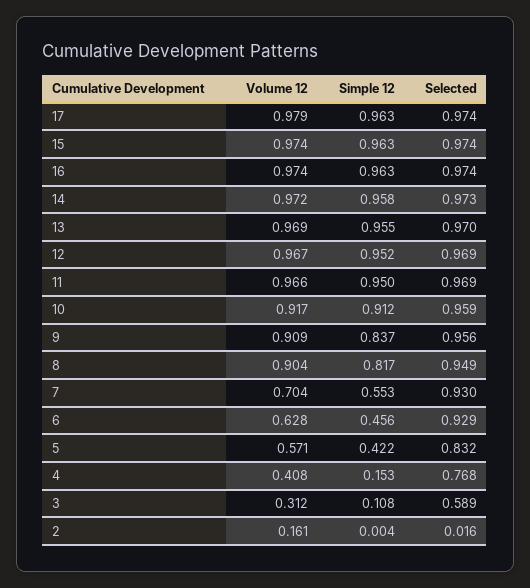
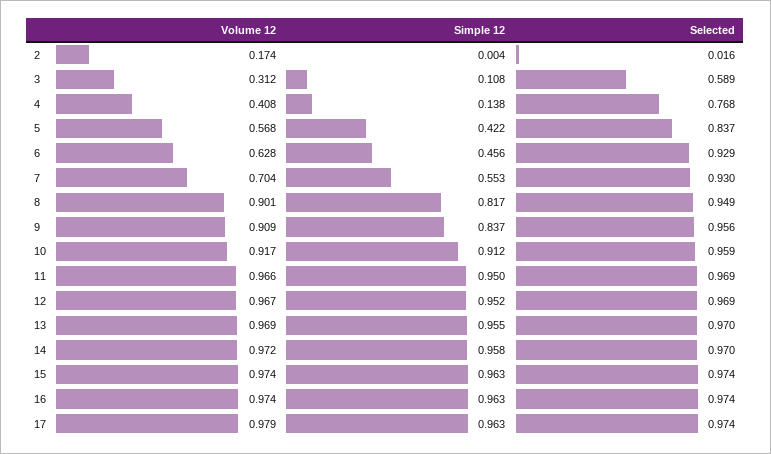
Selected, 14: 0.973 -> 0.97
Volume 12, 8: 0.904 -> 0.901
Volume 12, 5: 0.571 -> 0.568
Selected, 5: 0.832 -> 0.837
Simple 12, 4: 0.153 -> 0.138
Volume 12, 2: 0.161 -> 0.174

